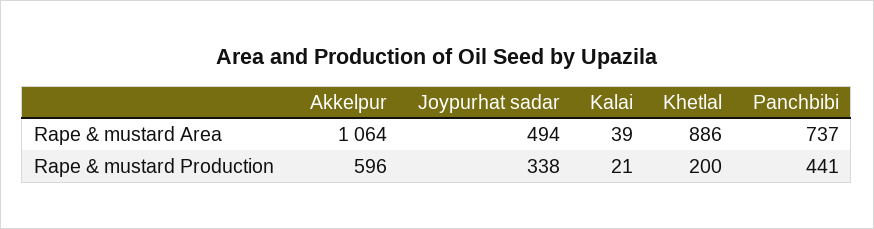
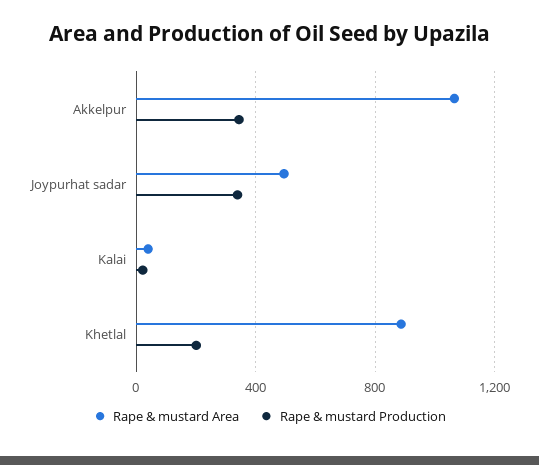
Rape & mustard Area, Panchbibi: 737 -> none
Rape & mustard Production, Akkelpur: 596 -> 350
Rape & mustard Production, Panchbibi: 441 -> none

